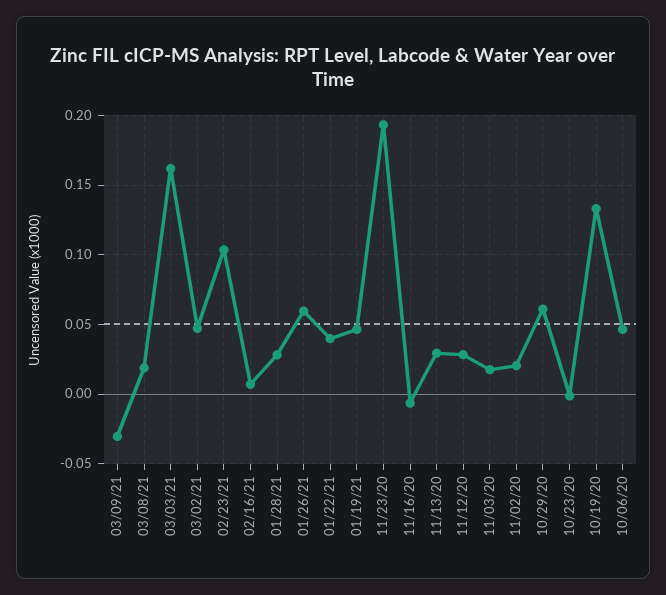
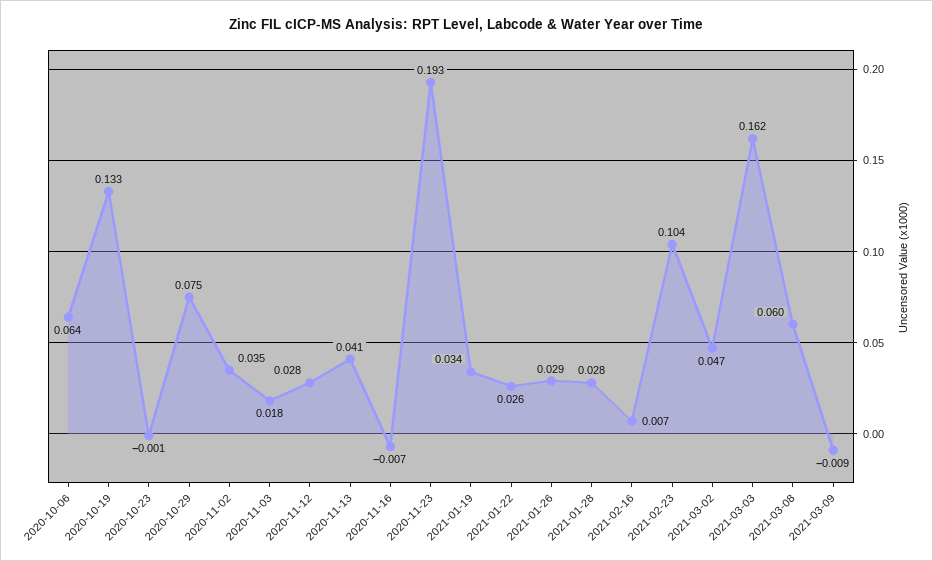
03/09/21: -0.03 -> -0.009
03/08/21: 0.02 -> 0.06
01/26/21: 0.06 -> 0.029
01/22/21: 0.04 -> 0.026
01/19/21: 0.045 -> 0.034
11/13/20: 0.03 -> 0.041
11/02/20: 0.02 -> 0.035
10/29/20: 0.06 -> 0.075
10/06/20: 0.045 -> 0.064

